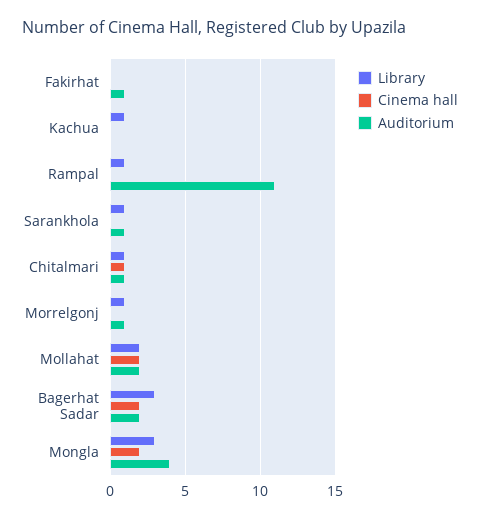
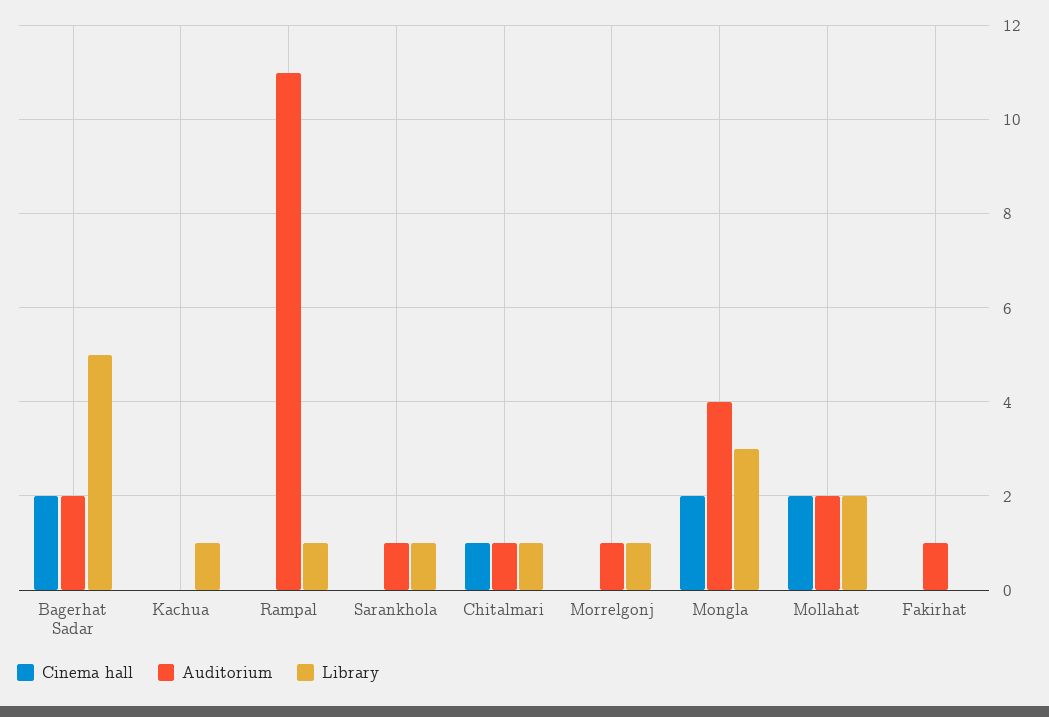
Library, Bagerhat Sadar: 3 -> 5

